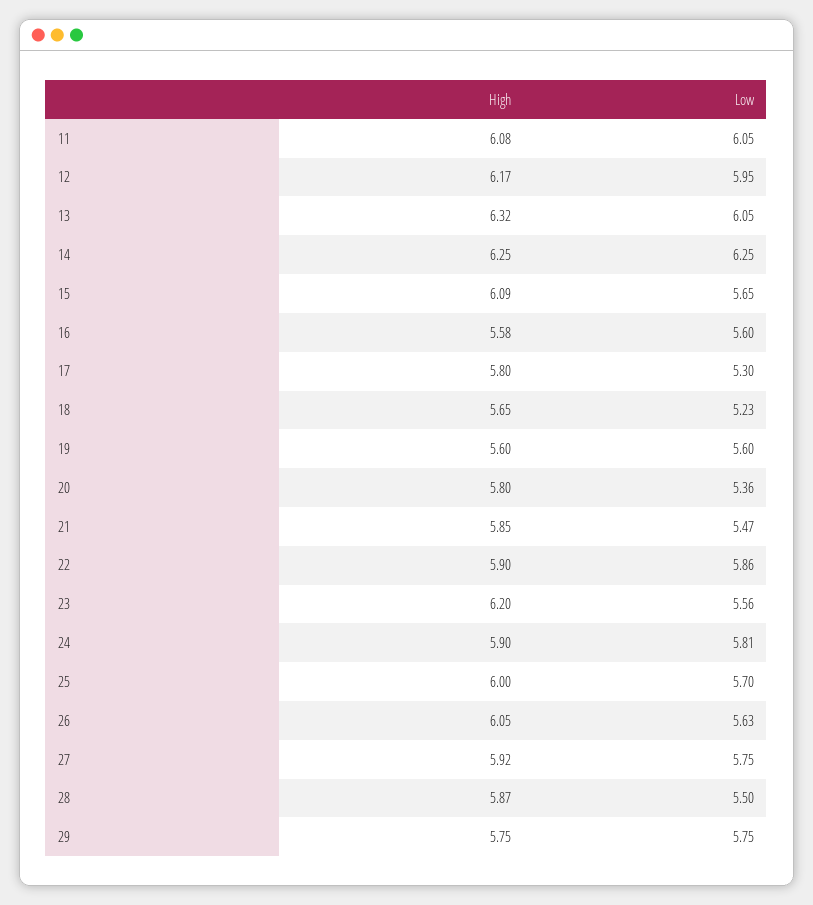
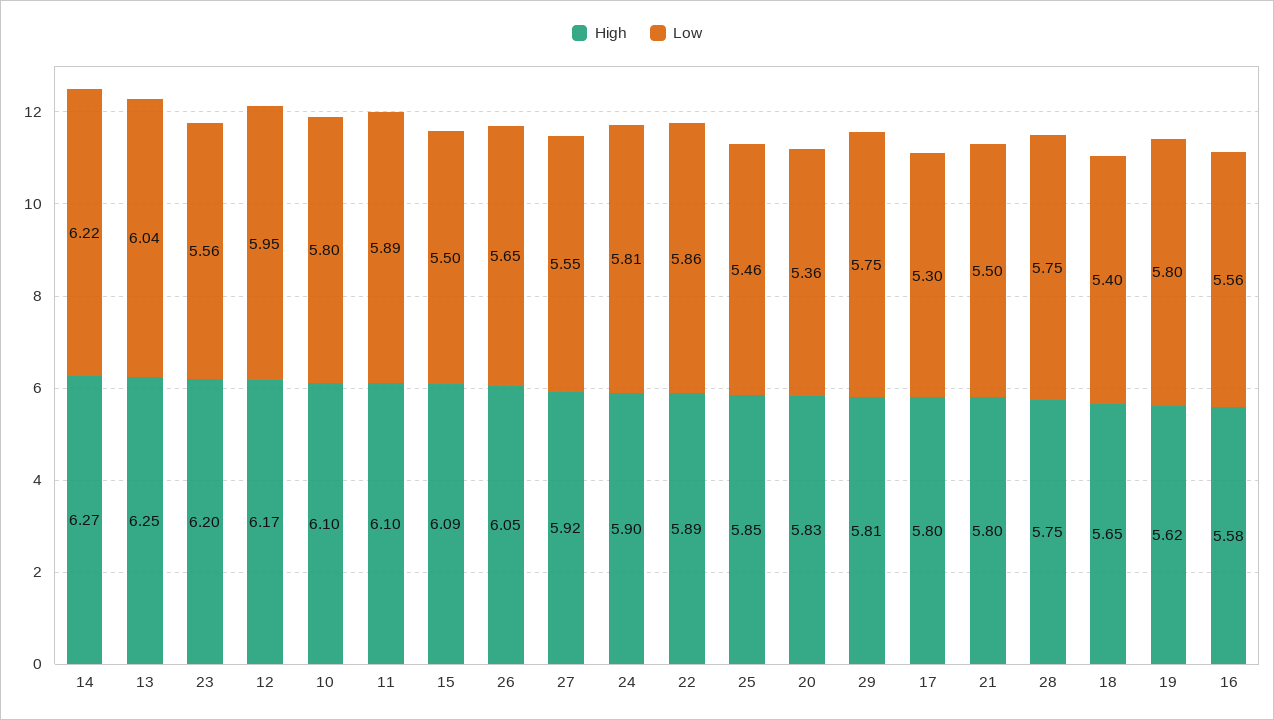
High, 11: 6.08 -> 6.1
Low, 11: 6.05 -> 5.89
High, 13: 6.32 -> 6.25
Low, 13: 6.05 -> 6.04
High, 14: 6.25 -> 6.27
Low, 14: 6.25 -> 6.22
Low, 15: 5.65 -> 5.5
Low, 16: 5.6 -> 5.56
Low, 18: 5.23 -> 5.4
High, 19: 5.6 -> 5.62
Low, 19: 5.6 -> 5.8
High, 20: 5.8 -> 5.83
High, 21: 5.85 -> 5.8
Low, 21: 5.47 -> 5.5
High, 22: 5.9 -> 5.89
High, 25: 6 -> 5.85
Low, 25: 5.7 -> 5.46
Low, 26: 5.63 -> 5.65
Low, 27: 5.75 -> 5.55
High, 28: 5.87 -> 5.75
Low, 28: 5.5 -> 5.75
High, 29: 5.75 -> 5.81
High, 10: none -> 6.1
Low, 10: none -> 5.8

